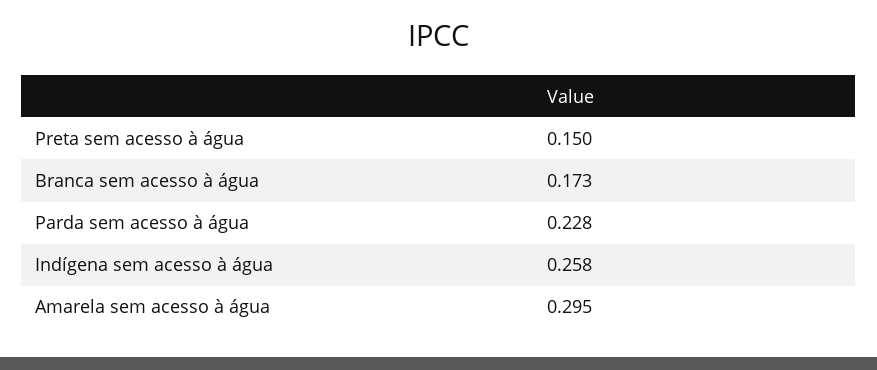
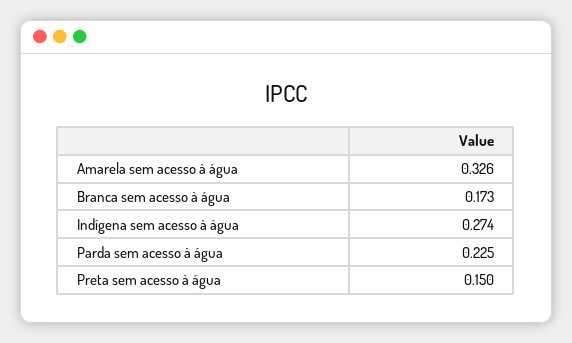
Parda sem acesso à água: 0.228 -> 0.225
Indígena sem acesso à água: 0.258 -> 0.274
Amarela sem acesso à água: 0.295 -> 0.326

